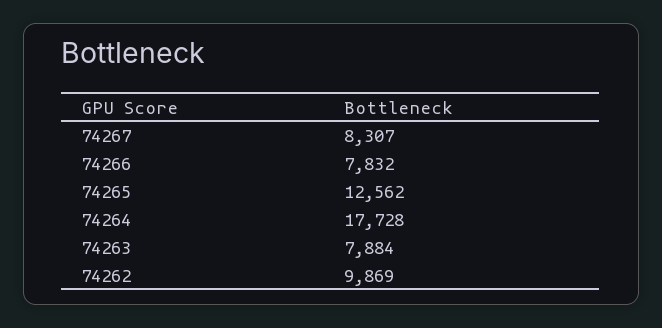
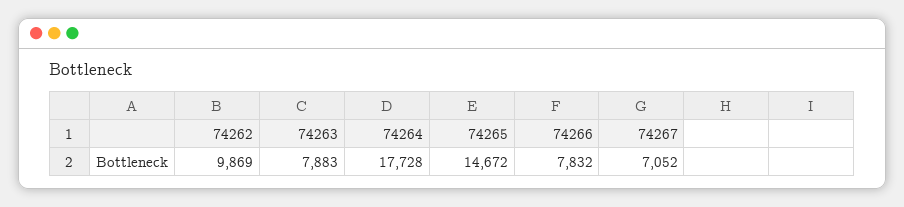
74267: 8307 -> 7052
74265: 12562 -> 14672
74263: 7884 -> 7883

